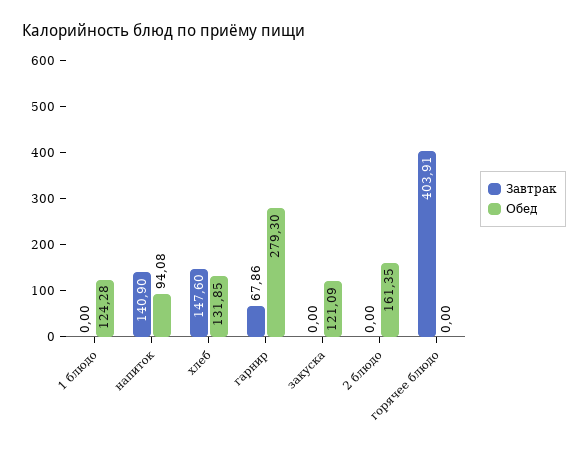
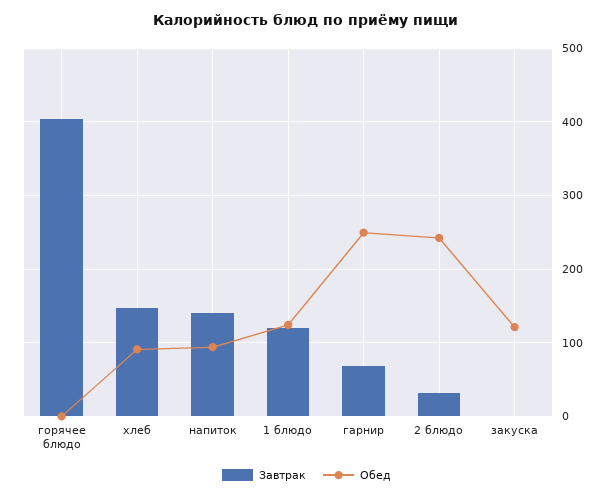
Завтрак, 1 блюдо: 0 -> 120
Обед, хлеб: 131.85 -> 90
Обед, гарнир: 279.3 -> 250
Завтрак, 2 блюдо: 0 -> 30
Обед, 2 блюдо: 161.35 -> 240

